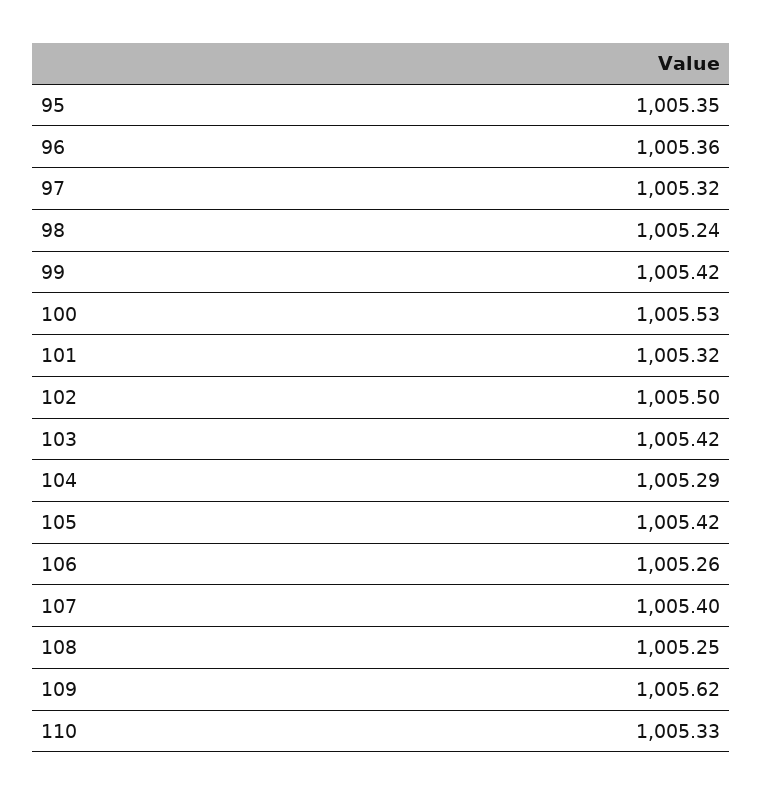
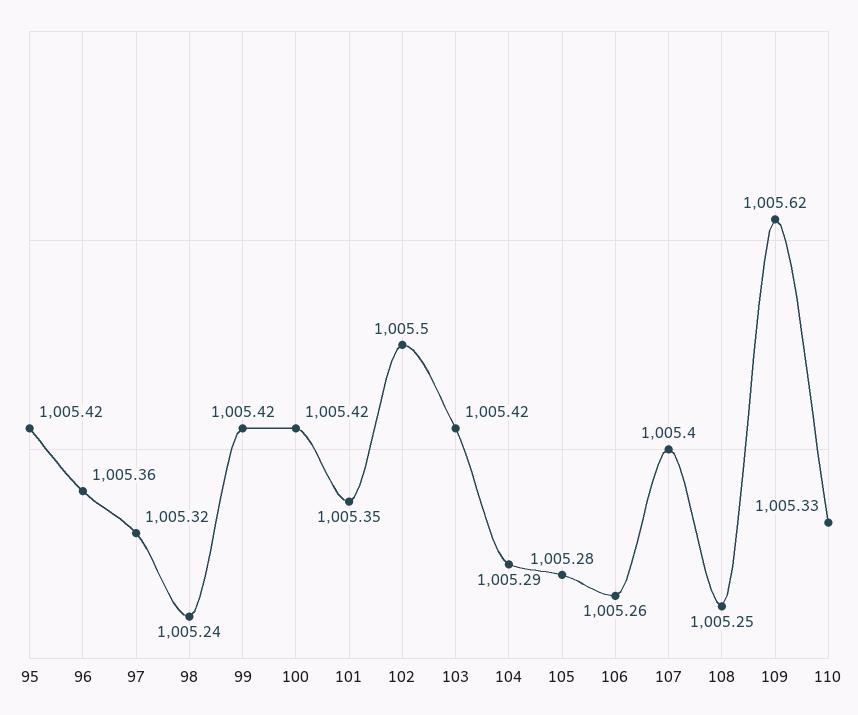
95: 1005.35 -> 1005.42
100: 1005.53 -> 1005.42
101: 1005.32 -> 1005.35
105: 1005.42 -> 1005.28

